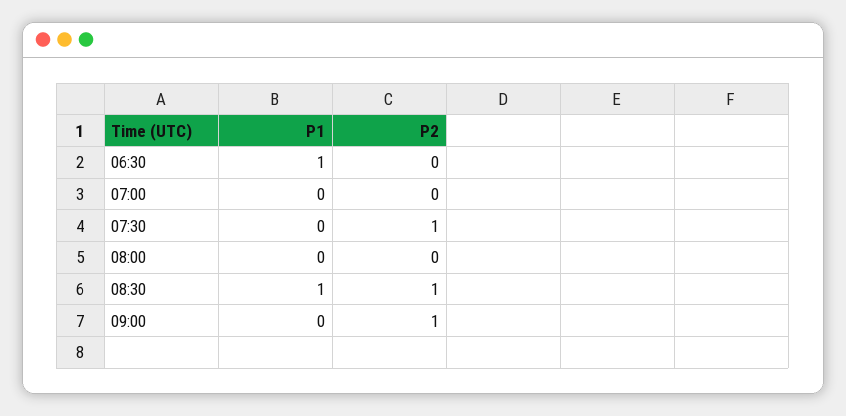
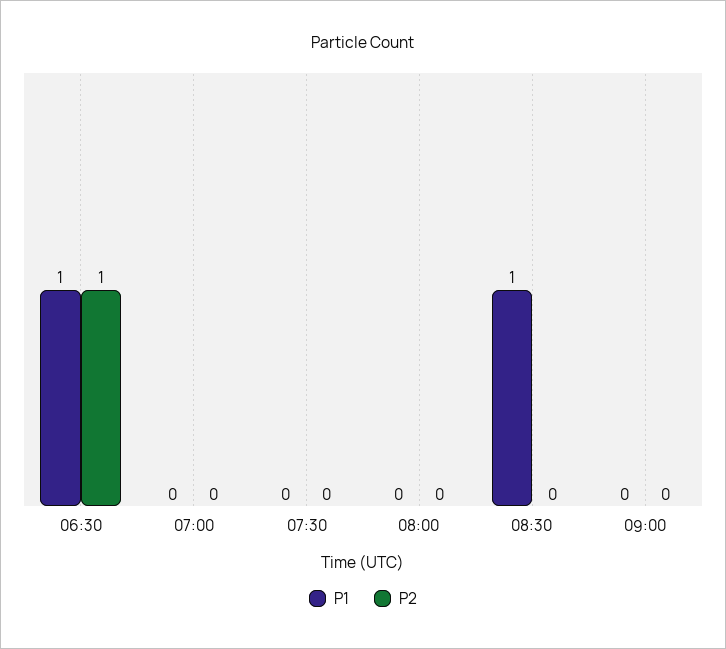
P2, 06:30: 0 -> 1
P2, 07:30: 1 -> 0
P2, 08:30: 1 -> 0
P2, 09:00: 1 -> 0

